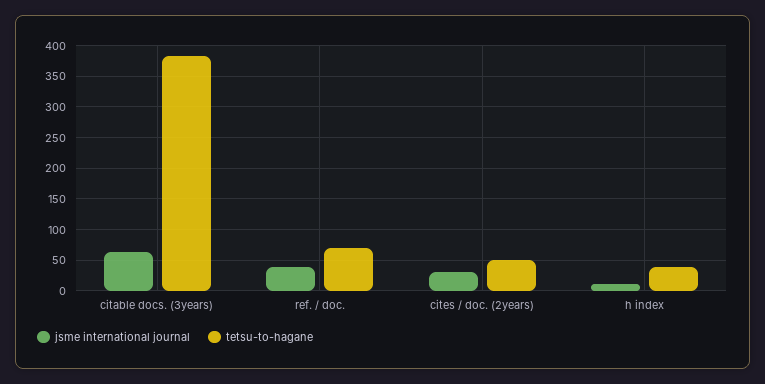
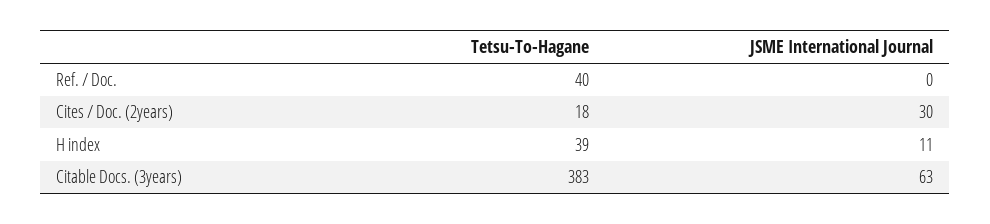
jsme international journal, ref. / doc.: 40 -> 0
tetsu-to-hagane, ref. / doc.: 70 -> 40
tetsu-to-hagane, cites / doc. (2years): 50 -> 18

